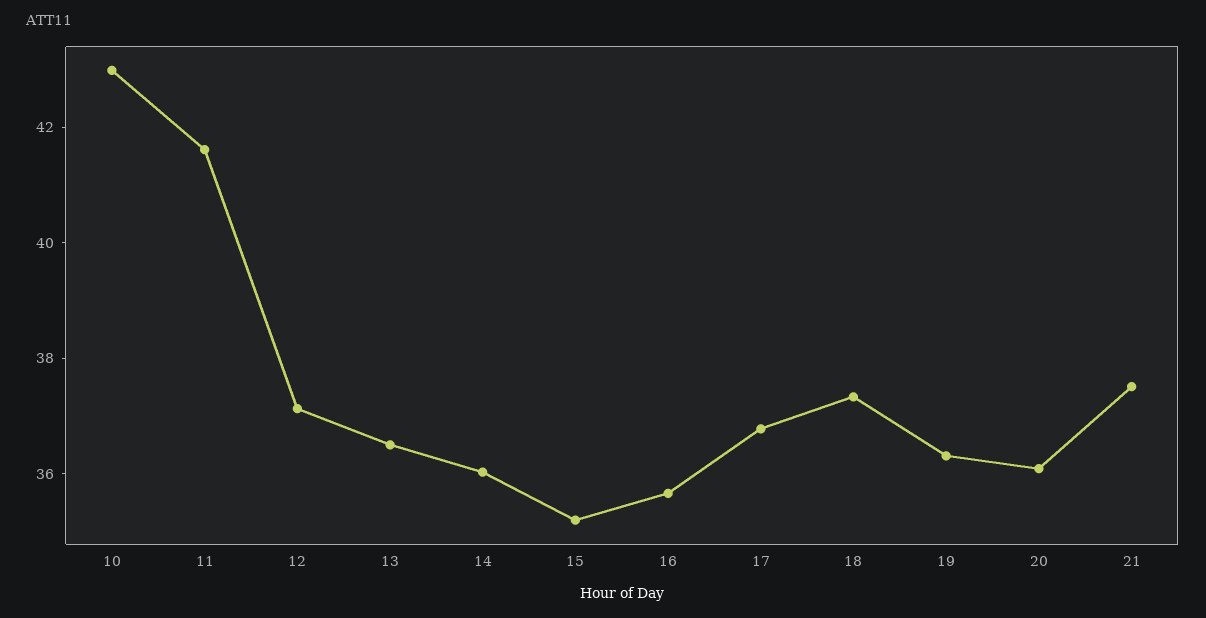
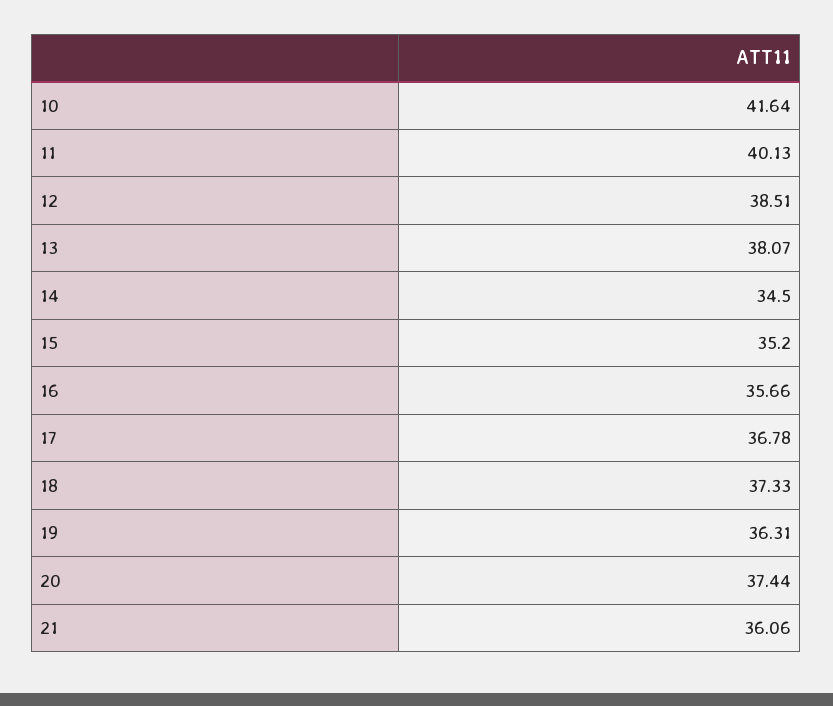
10: 43 -> 41.64
11: 41.5 -> 40.13
12: 37 -> 38.51
13: 36.5 -> 38.07
14: 36 -> 34.5
20: 36 -> 37.44
21: 37.5 -> 36.06

